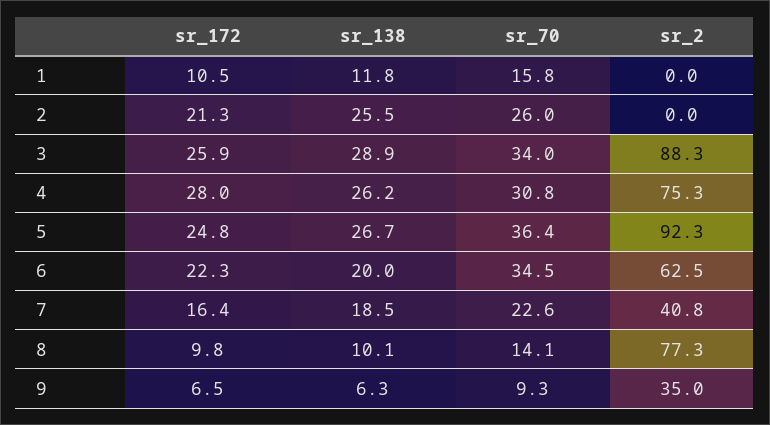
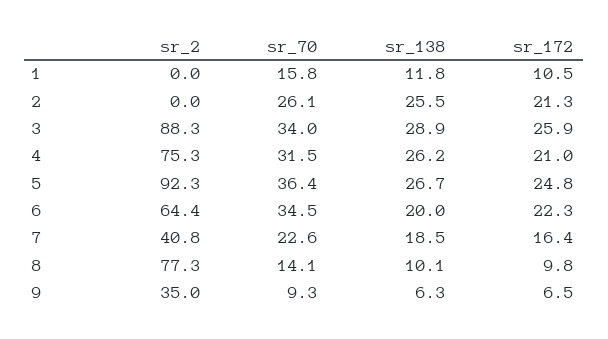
sr_70, 2: 26 -> 26.1
sr_172, 4: 28 -> 21
sr_70, 4: 30.8 -> 31.5
sr_2, 6: 62.5 -> 64.4

